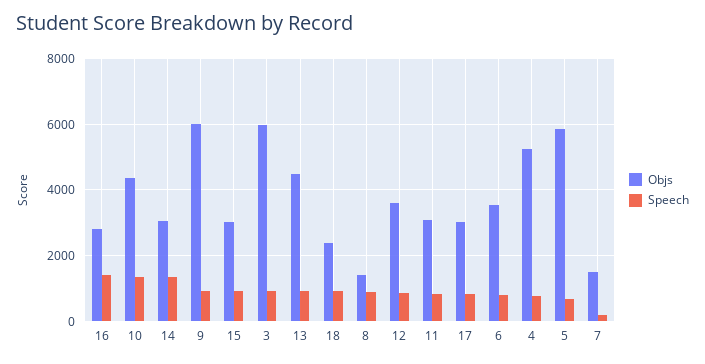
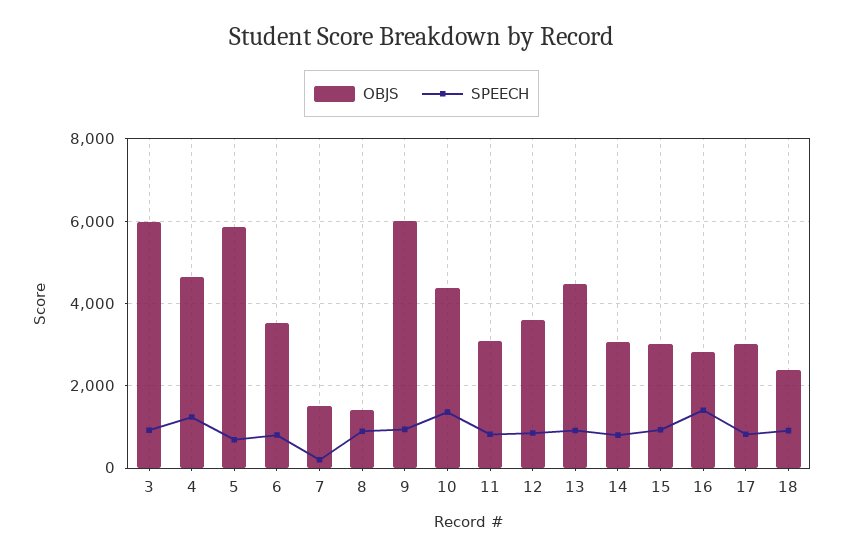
Speech, 14: 1400 -> 800
Objs, 4: 5200 -> 4600
Speech, 4: 800 -> 1200

